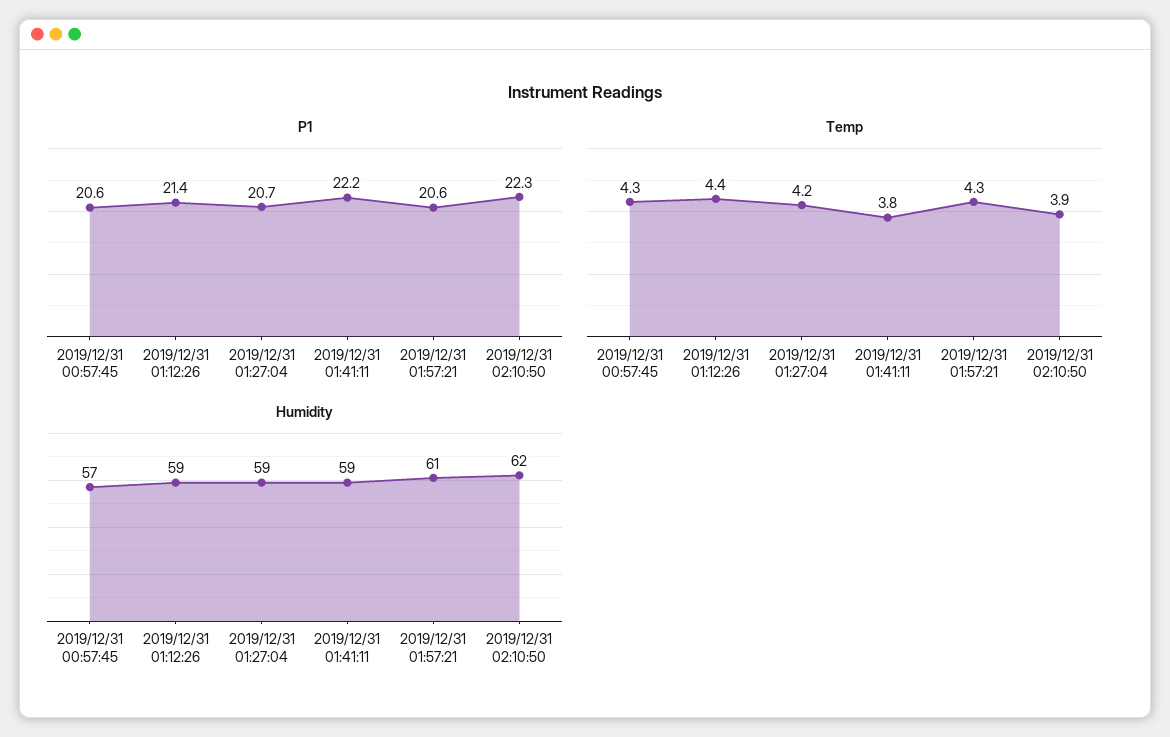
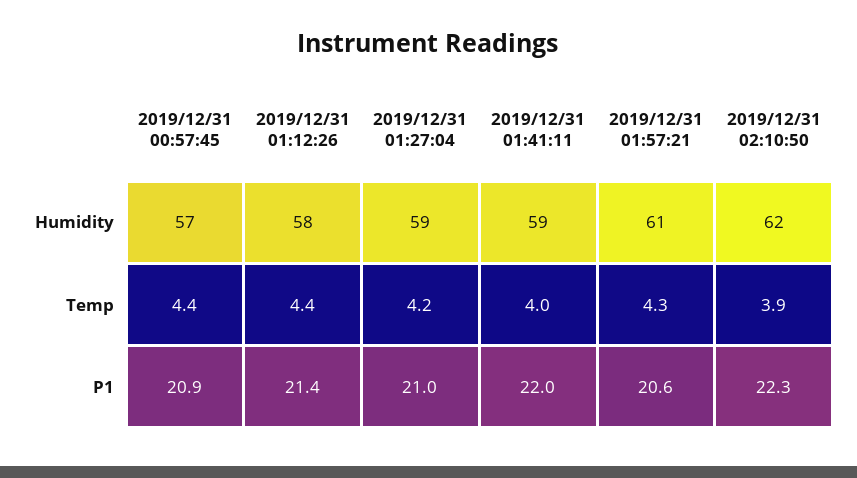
P1, 2019/12/31 00:57:45: 20.6 -> 20.9
P1, 2019/12/31 01:27:04: 20.7 -> 21
P1, 2019/12/31 01:41:11: 22.2 -> 22
Temp, 2019/12/31 00:57:45: 4.3 -> 4.4
Temp, 2019/12/31 01:41:11: 3.8 -> 4
Humidity, 2019/12/31 01:12:26: 59 -> 58

